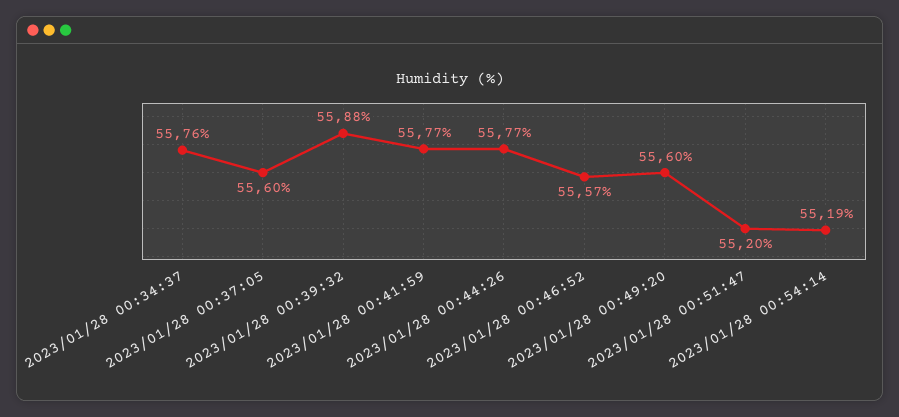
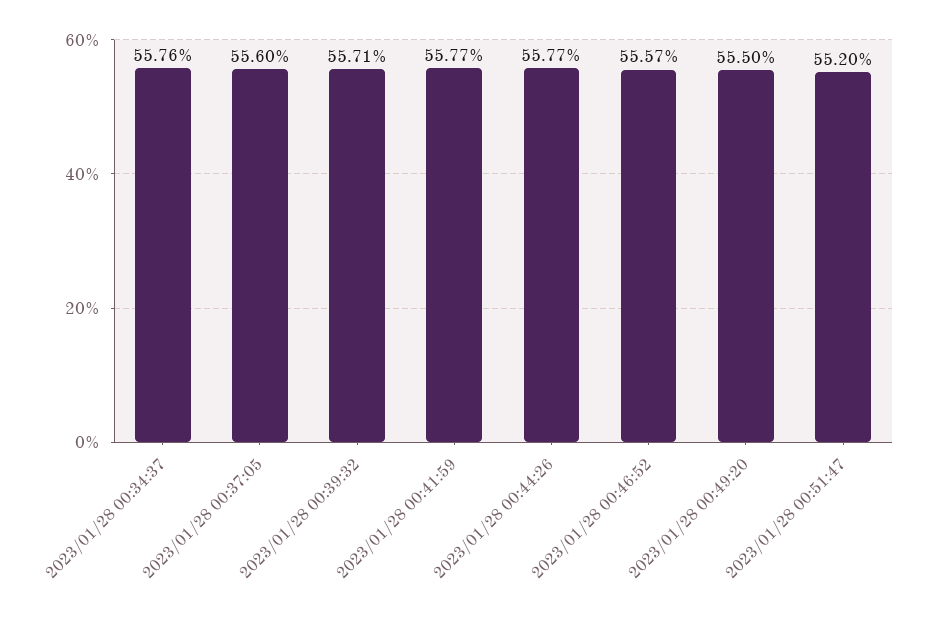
2023/01/28 00:39:32: 55.88 -> 55.71
2023/01/28 00:49:20: 55.6 -> 55.5
2023/01/28 00:54:14: 55.19 -> none

